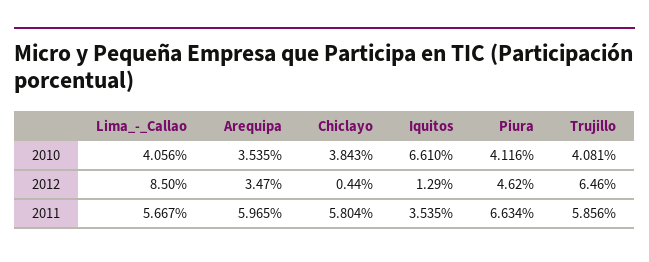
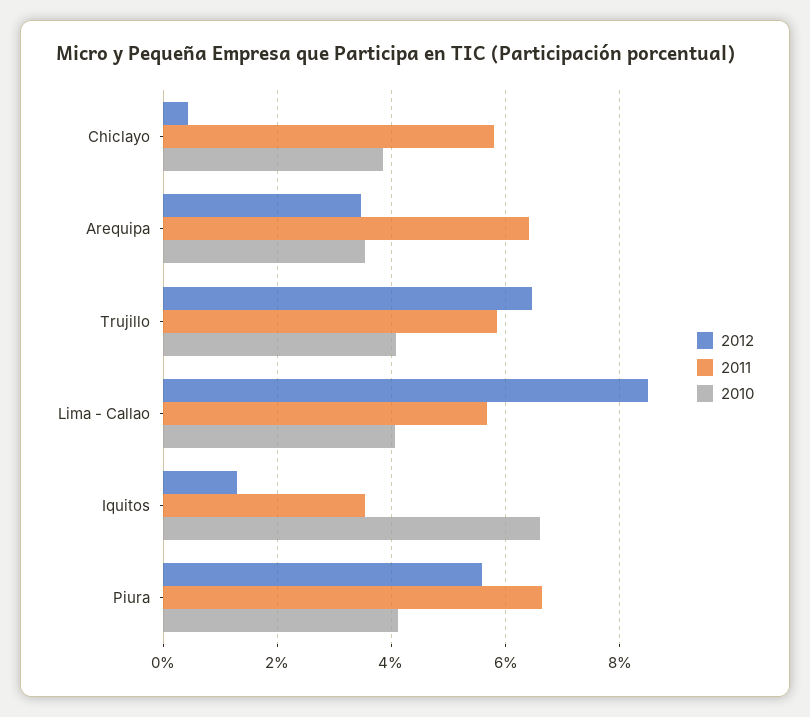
2012, Piura: 4.62 -> 5.6
2011, Arequipa: 5.965 -> 6.4

